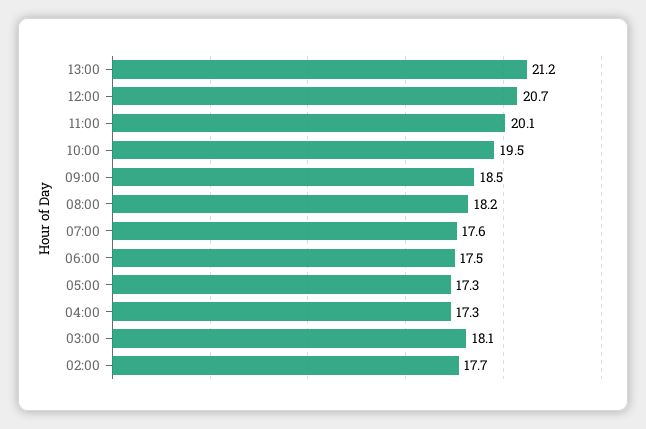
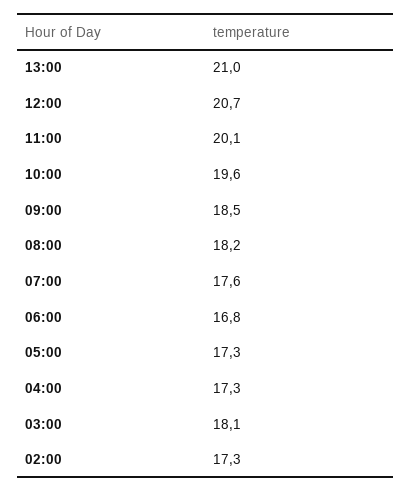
13:00: 21.2 -> 21
10:00: 19.5 -> 19.6
06:00: 17.5 -> 16.8
02:00: 17.7 -> 17.3

